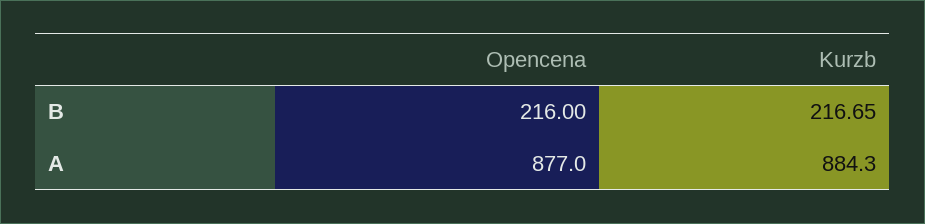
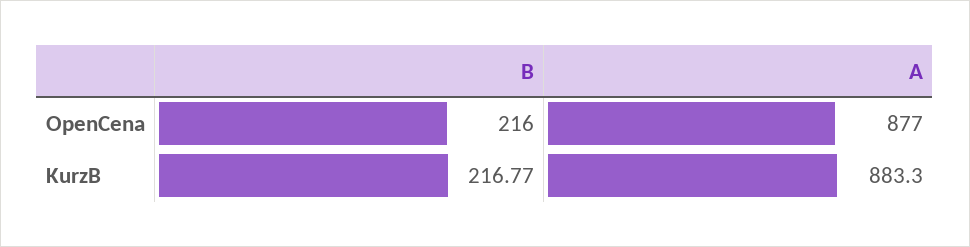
Kurzb, B: 216.65 -> 216.77
Kurzb, A: 884.3 -> 883.3

